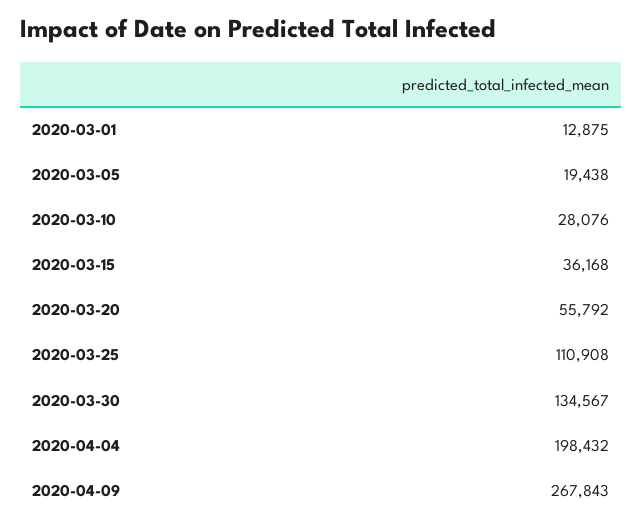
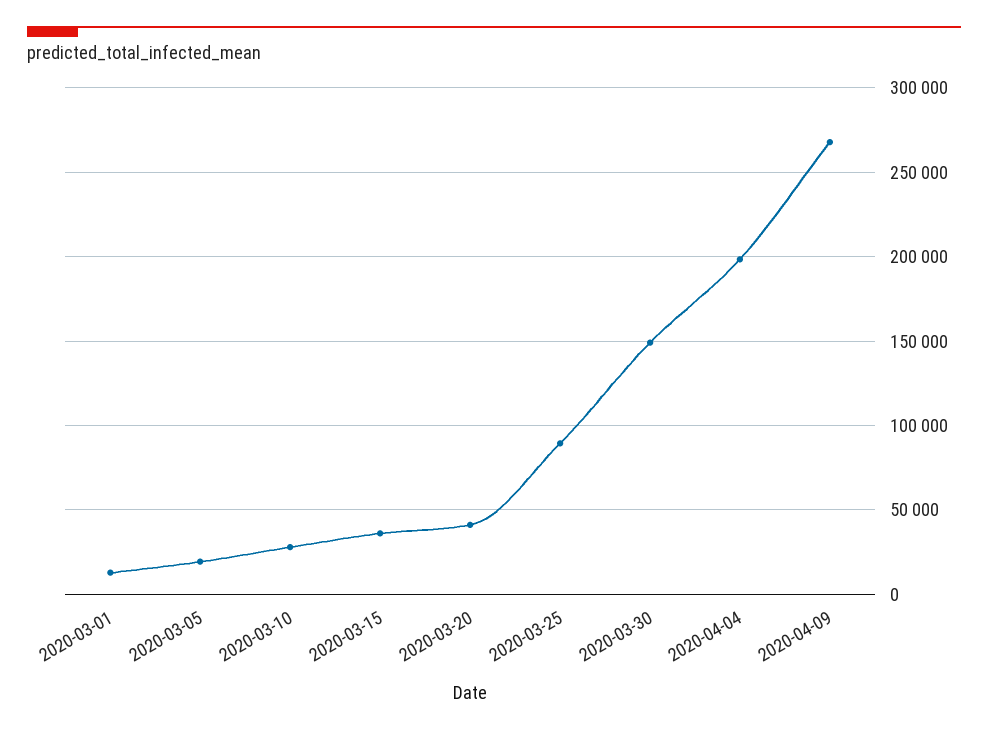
2020-03-20: 55792 -> 40000
2020-03-25: 110908 -> 90000
2020-03-30: 134567 -> 150000

